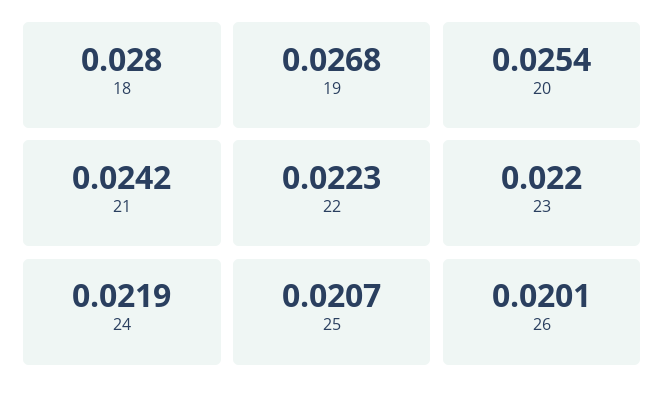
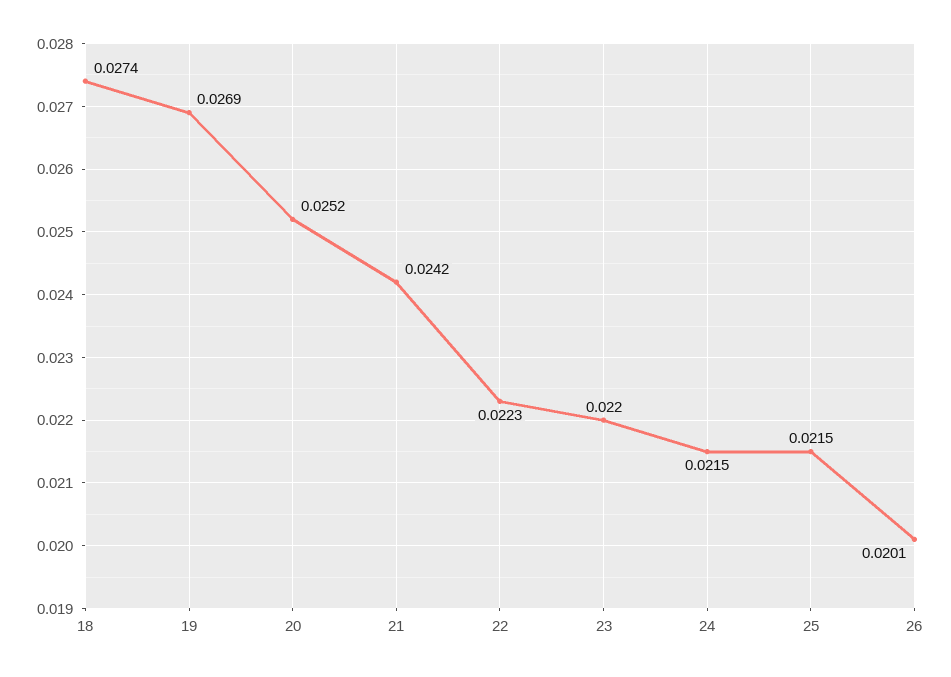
18: 0.028 -> 0.0274
19: 0.0268 -> 0.0269
20: 0.0254 -> 0.0252
24: 0.0219 -> 0.0215
25: 0.0207 -> 0.0215

